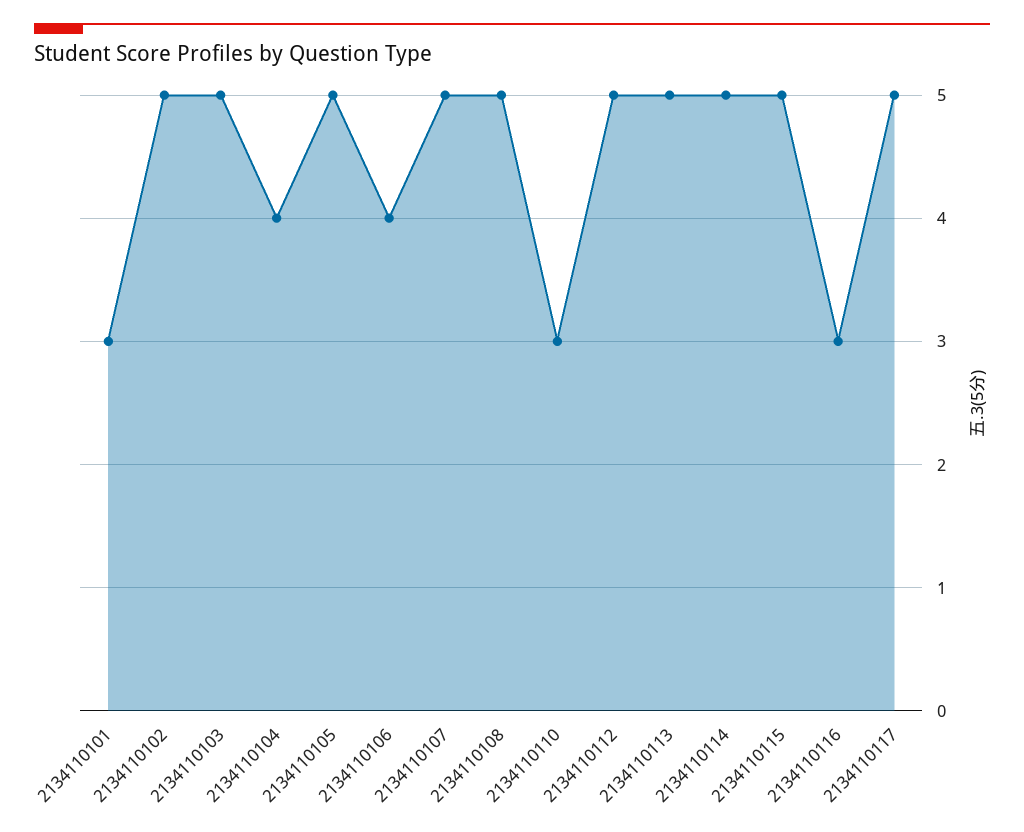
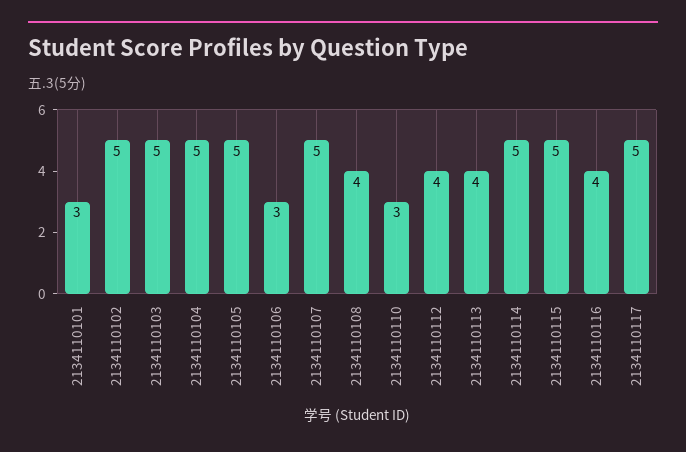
2134110104: 4 -> 5
2134110106: 4 -> 3
2134110108: 5 -> 4
2134110112: 5 -> 4
2134110113: 5 -> 4
2134110116: 3 -> 4

